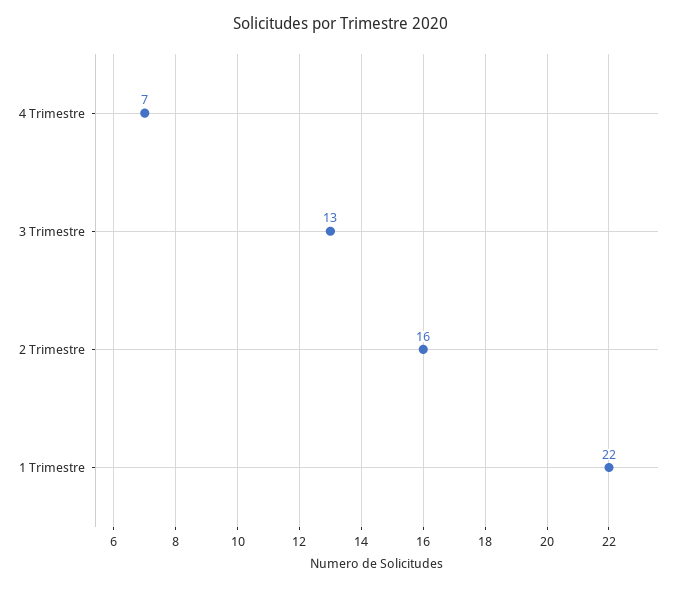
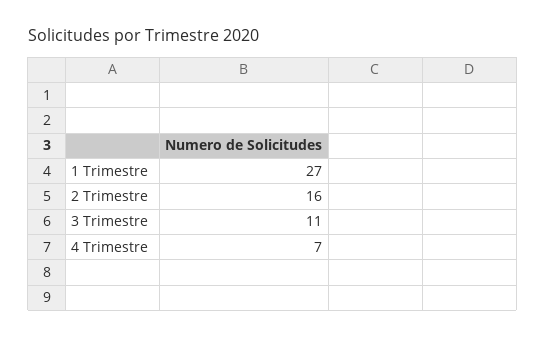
3 Trimestre: 13 -> 11
1 Trimestre: 22 -> 27

